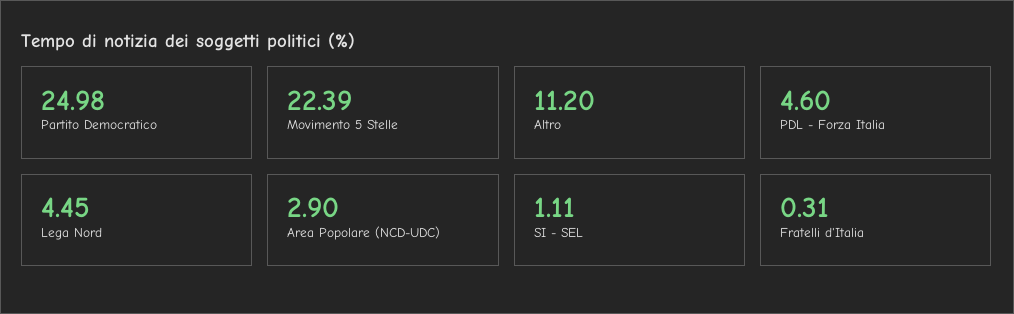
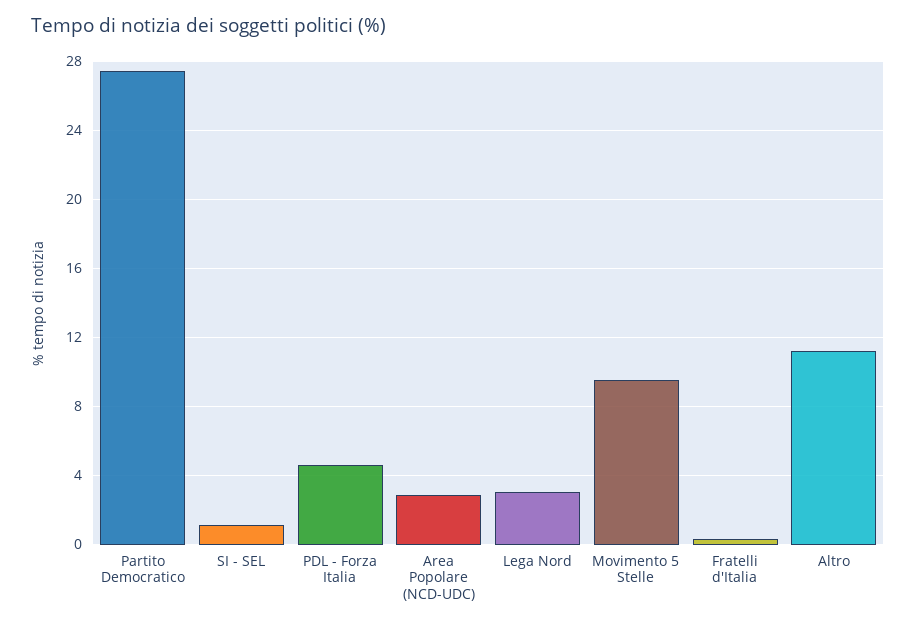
Partito Democratico: 24.98 -> 27.5
Movimento 5 Stelle: 22.39 -> 9.5
Lega Nord: 4.45 -> 3

